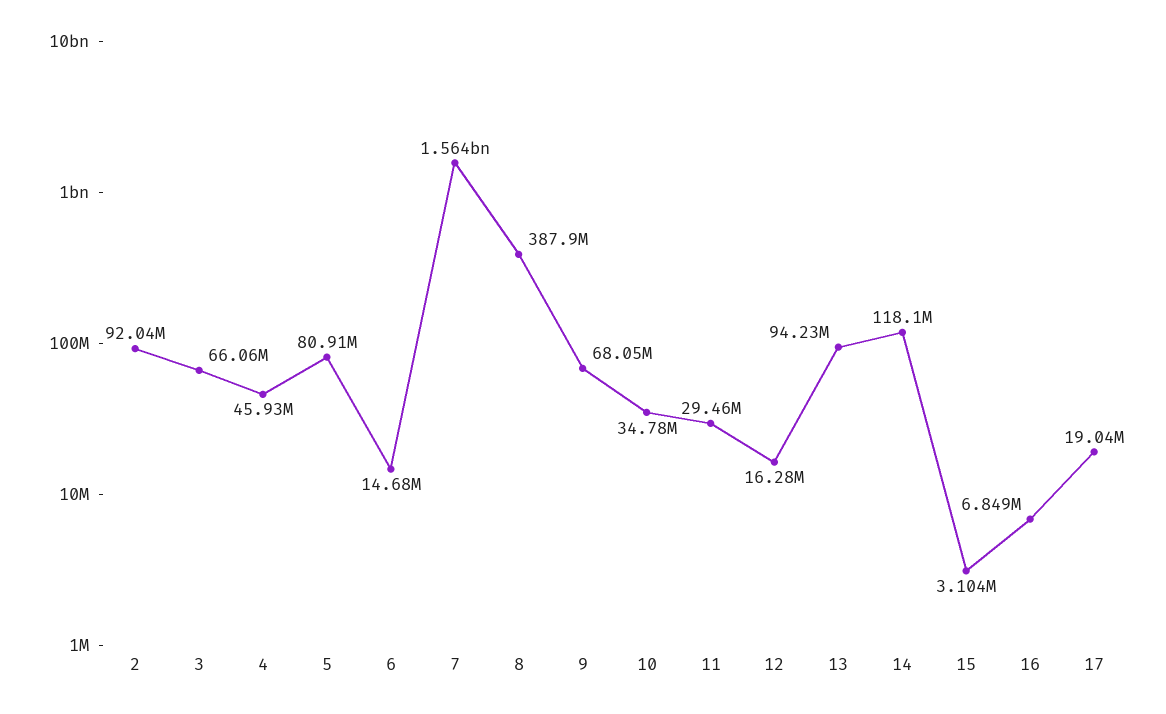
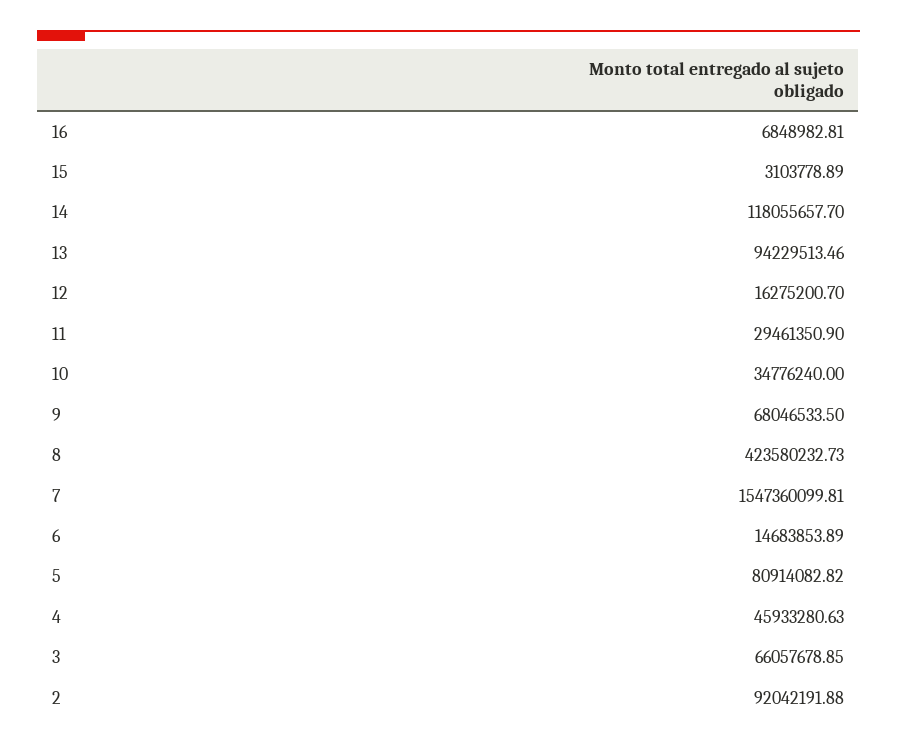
7: 1564000000 -> 1547360099.81
8: 387900000 -> 423580232.73
17: 19040000 -> none

